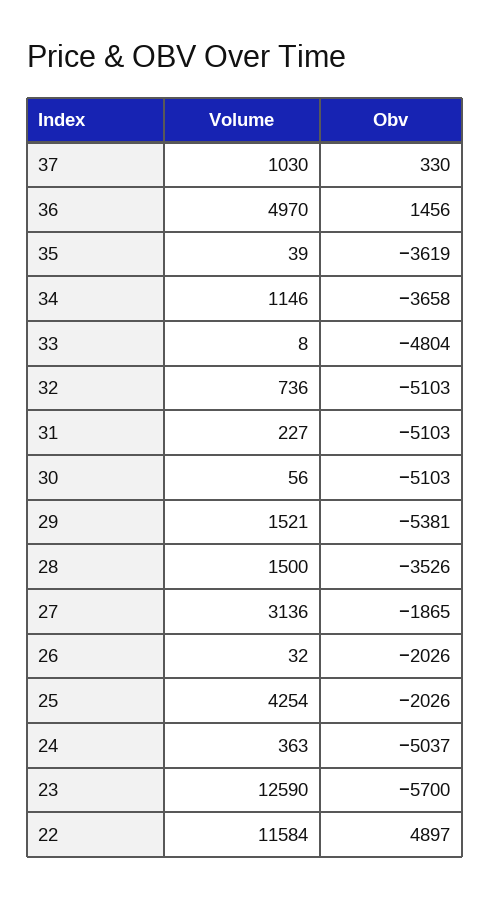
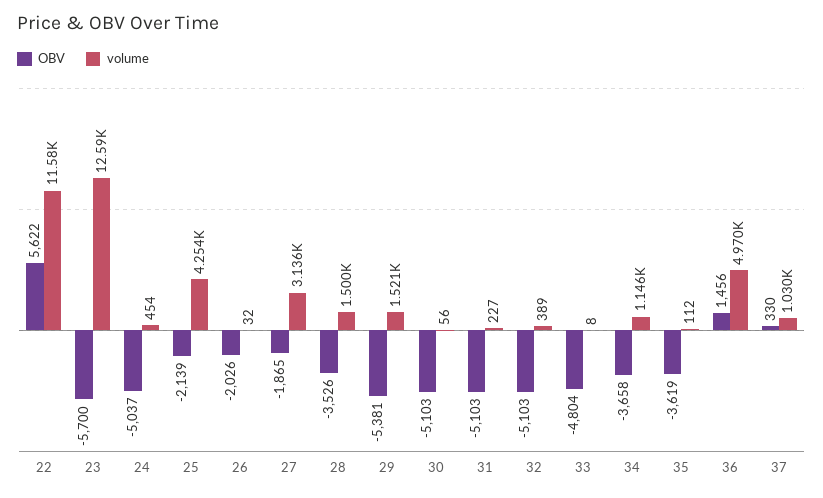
Volume, 35: 39 -> 112
Volume, 32: 736 -> 389
Obv, 25: -2026 -> -2139
Volume, 24: 363 -> 454
Obv, 22: 4897 -> 5622

